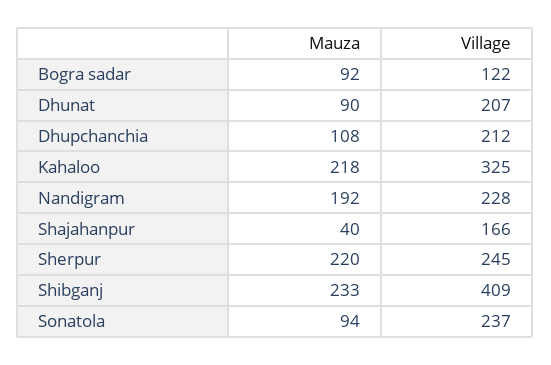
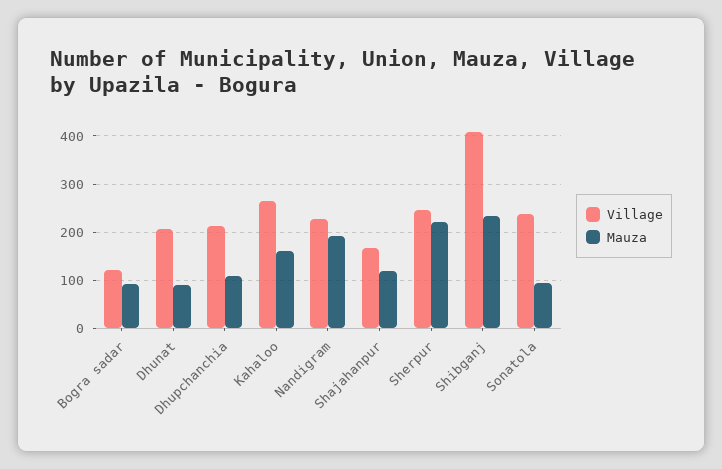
Mauza, Kahaloo: 218 -> 160
Village, Kahaloo: 325 -> 260
Mauza, Shajahanpur: 40 -> 120

